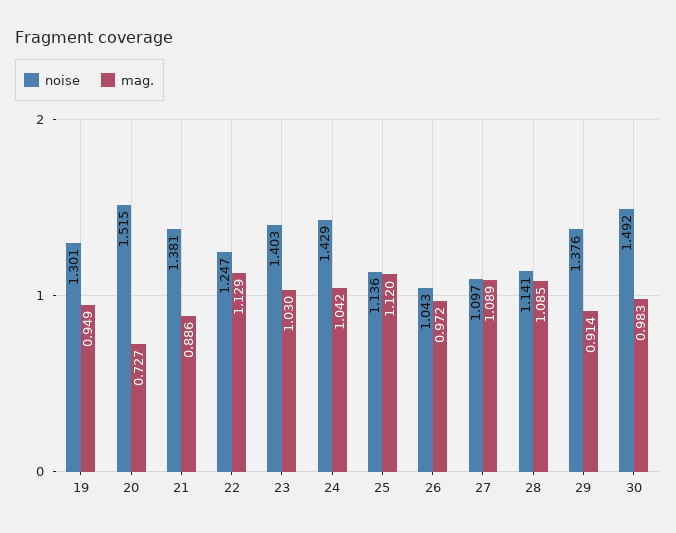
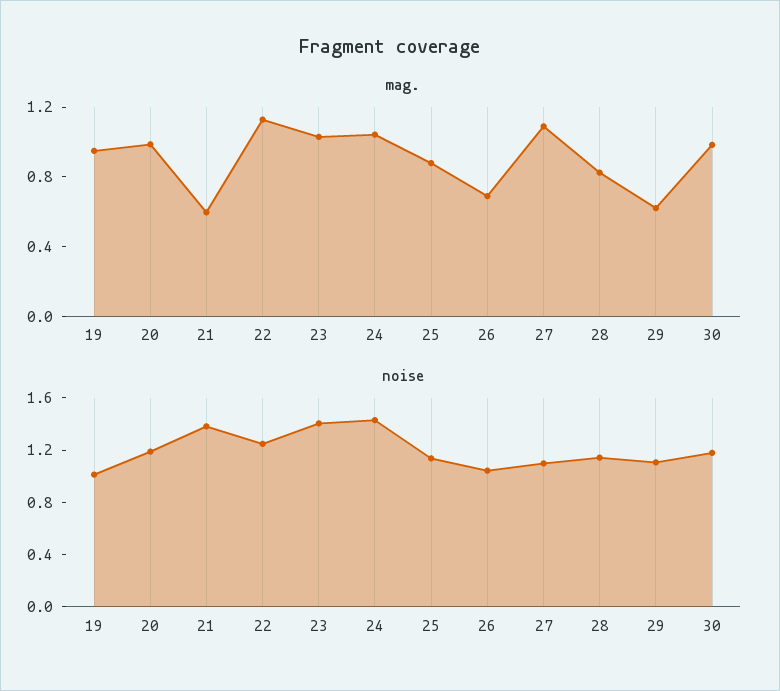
noise, 19: 1.301 -> 1
noise, 20: 1.515 -> 1.2
mag., 20: 0.727 -> 1
mag., 21: 0.886 -> 0.6
mag., 25: 1.12 -> 0.9
mag., 26: 0.972 -> 0.7
mag., 28: 1.085 -> 0.8
noise, 29: 1.376 -> 1.1
mag., 29: 0.914 -> 0.6
noise, 30: 1.492 -> 1.2

